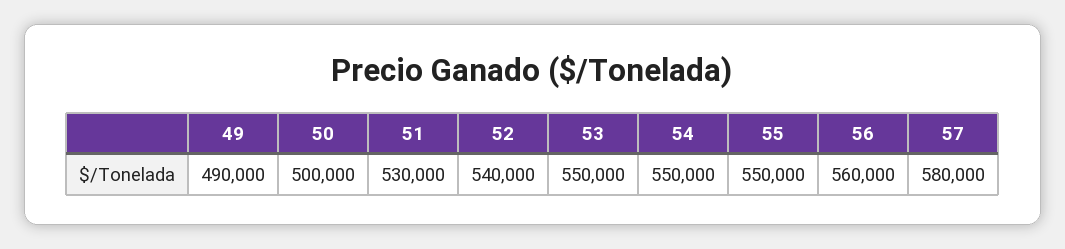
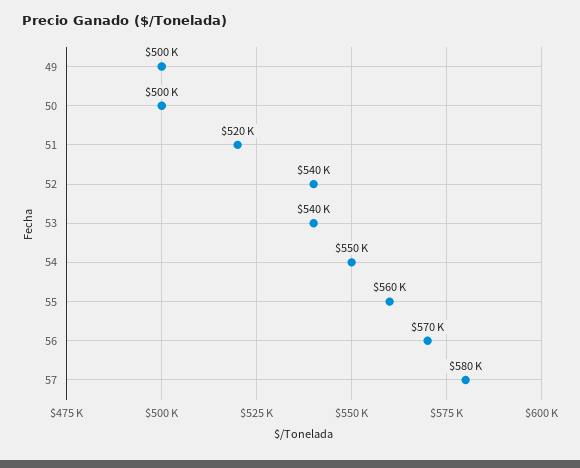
49: 490000 -> 500000
51: 530000 -> 520000
53: 550000 -> 540000
55: 550000 -> 560000
56: 560000 -> 570000

